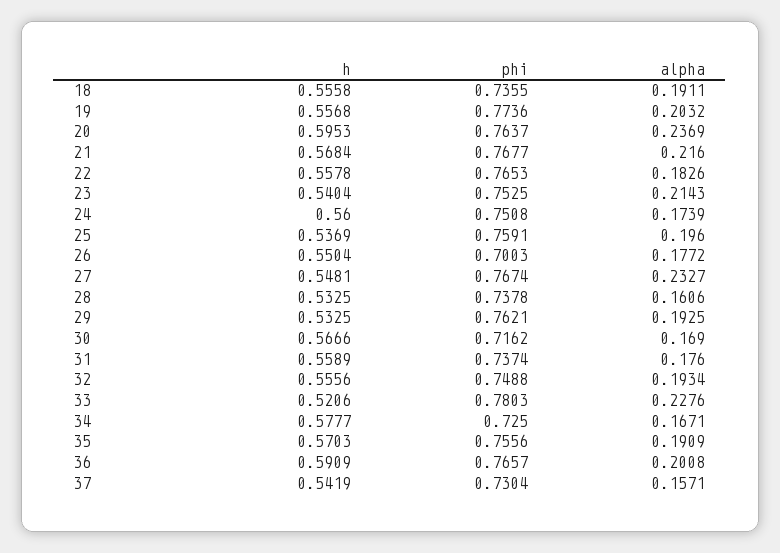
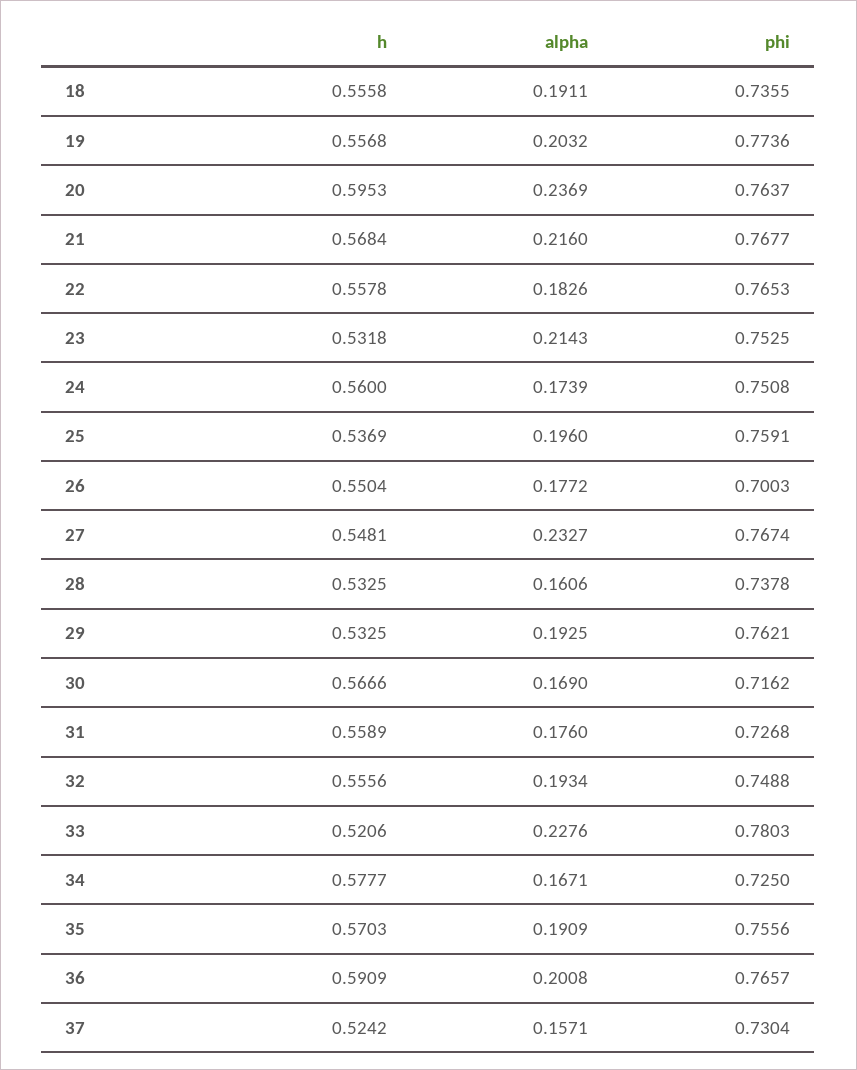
h, 23: 0.5404 -> 0.5318
phi, 31: 0.7374 -> 0.7268
h, 37: 0.5419 -> 0.5242

